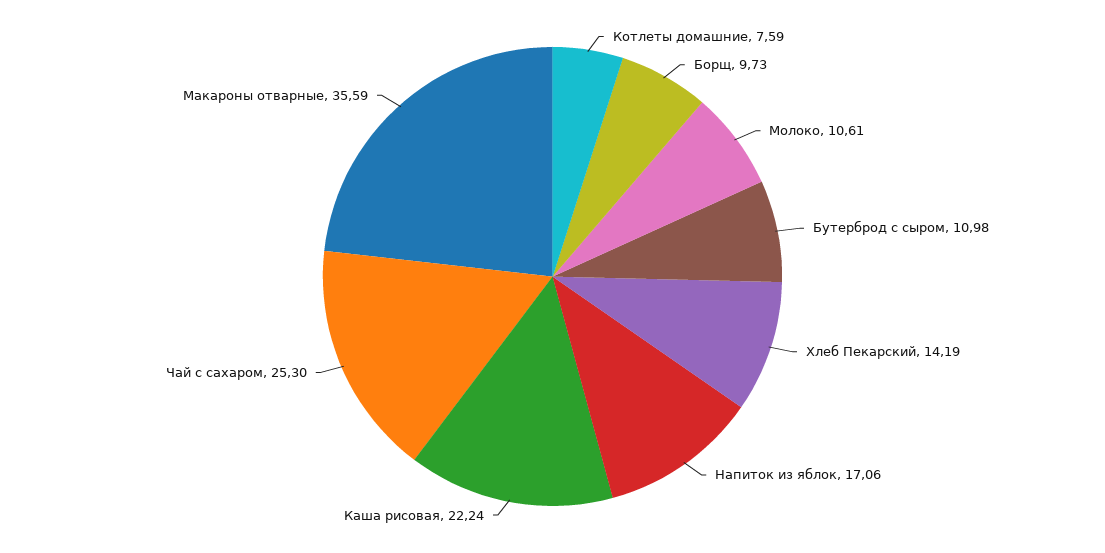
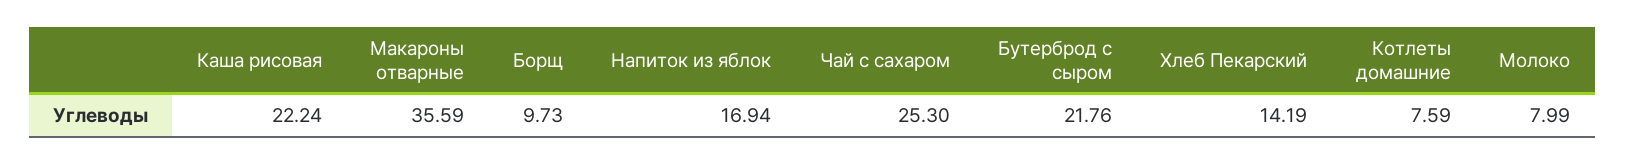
Молоко: 10.61 -> 7.99
Бутерброд с сыром: 10.98 -> 21.76
Напиток из яблок: 17.06 -> 16.94

